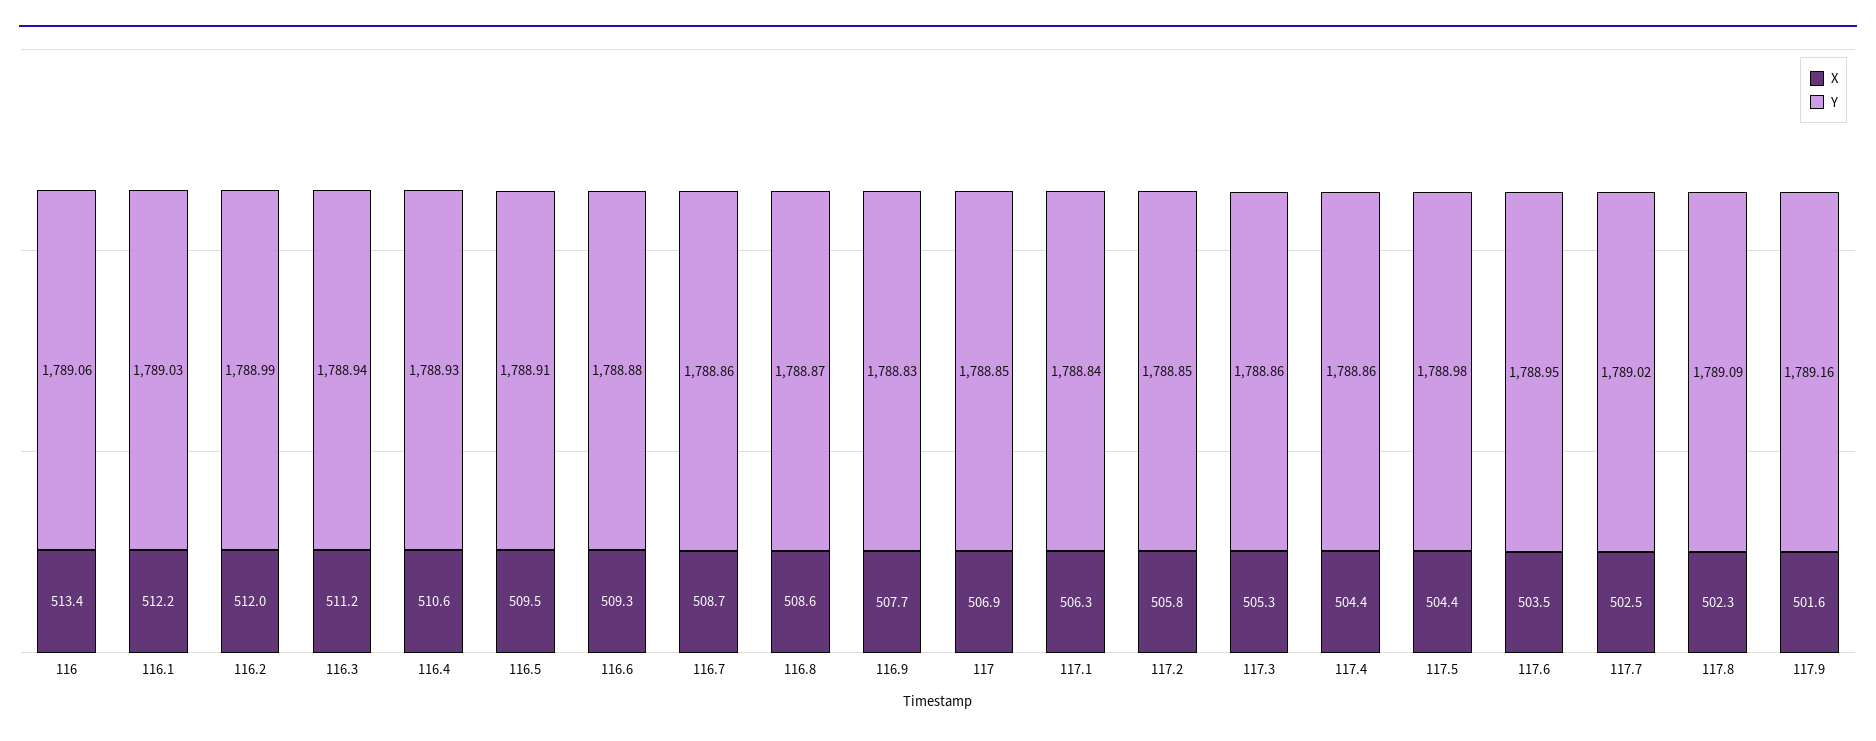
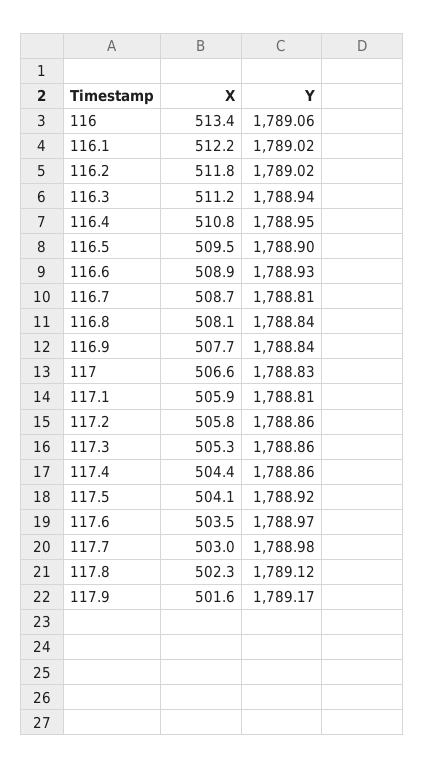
Y, 116.1: 1789.03 -> 1789.02
X, 116.2: 512 -> 511.8
Y, 116.2: 1788.99 -> 1789.02
X, 116.4: 510.6 -> 510.8
Y, 116.4: 1788.93 -> 1788.95
Y, 116.5: 1788.91 -> 1788.9
X, 116.6: 509.3 -> 508.9
Y, 116.6: 1788.88 -> 1788.93
Y, 116.7: 1788.86 -> 1788.81
X, 116.8: 508.6 -> 508.1
Y, 116.8: 1788.87 -> 1788.84
Y, 116.9: 1788.83 -> 1788.84
X, 117: 506.9 -> 506.6
Y, 117: 1788.85 -> 1788.83
X, 117.1: 506.3 -> 505.9
Y, 117.1: 1788.84 -> 1788.81
Y, 117.2: 1788.85 -> 1788.86
X, 117.5: 504.4 -> 504.1
Y, 117.5: 1788.98 -> 1788.92
Y, 117.6: 1788.95 -> 1788.97
X, 117.7: 502.5 -> 503
Y, 117.7: 1789.02 -> 1788.98
Y, 117.8: 1789.09 -> 1789.12
Y, 117.9: 1789.16 -> 1789.17

